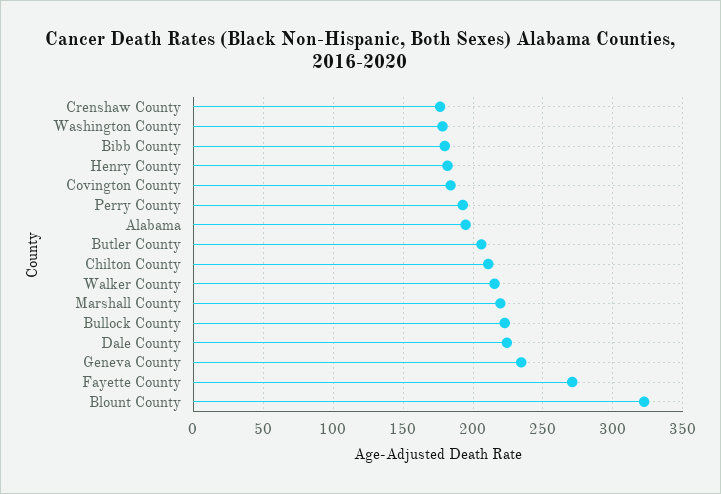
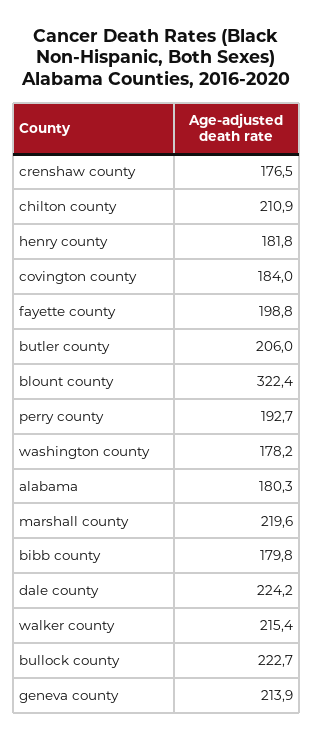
Alabama: 195 -> 180.3
Geneva County: 235 -> 213.9
Fayette County: 270 -> 198.8

